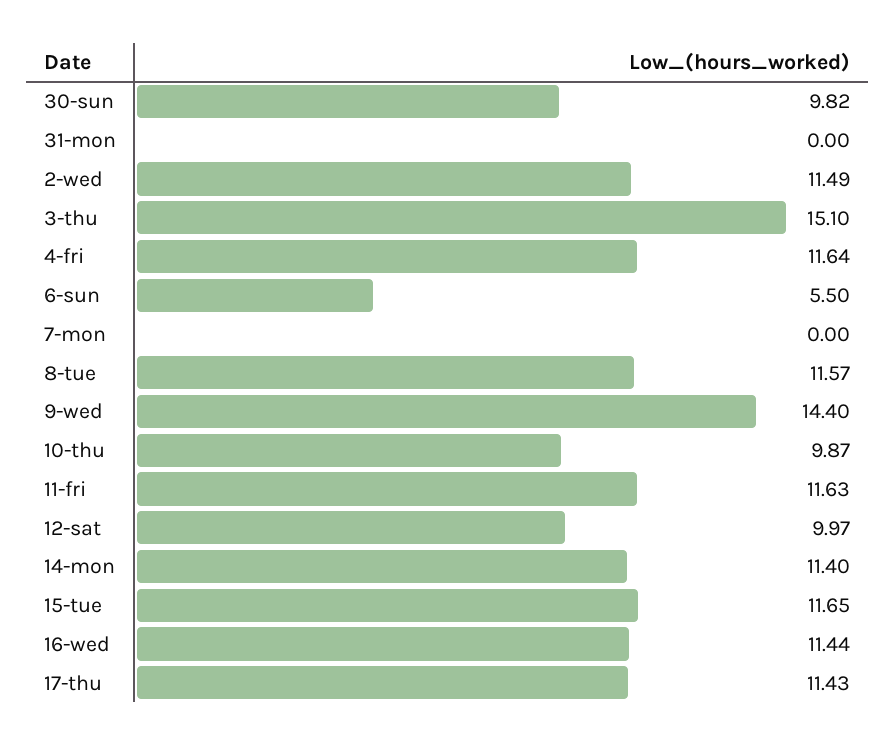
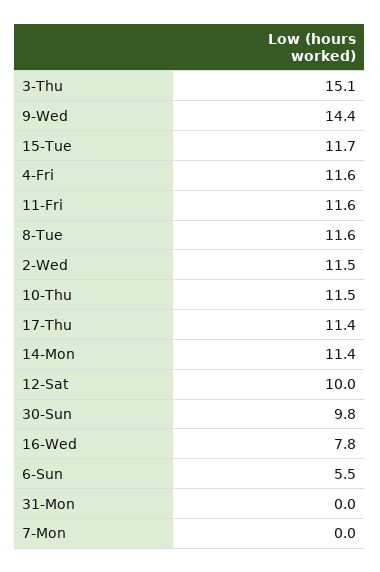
10-thu: 9.87 -> 11.5
16-wed: 11.44 -> 7.8

